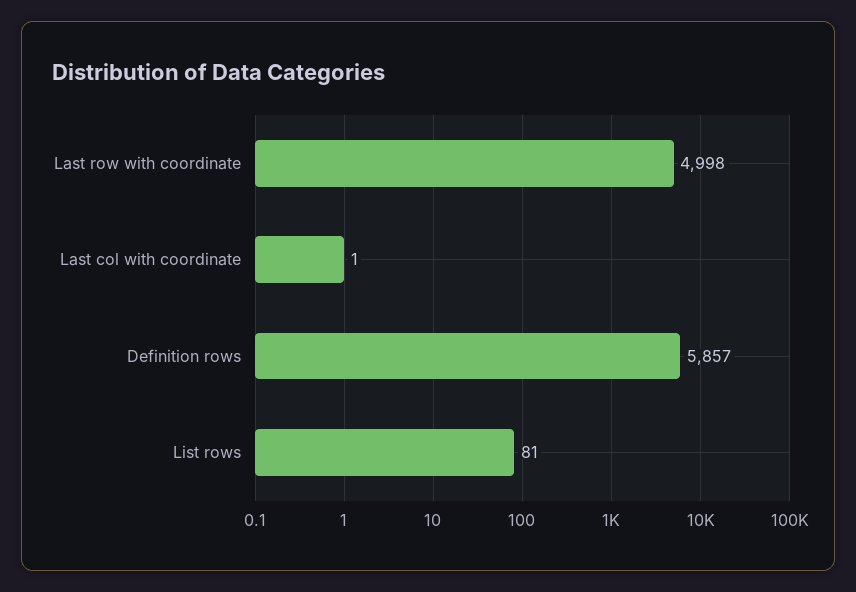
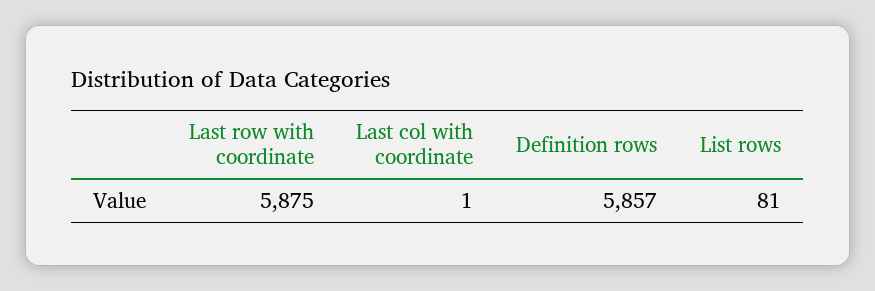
Last row with coordinate: 4998 -> 5875

